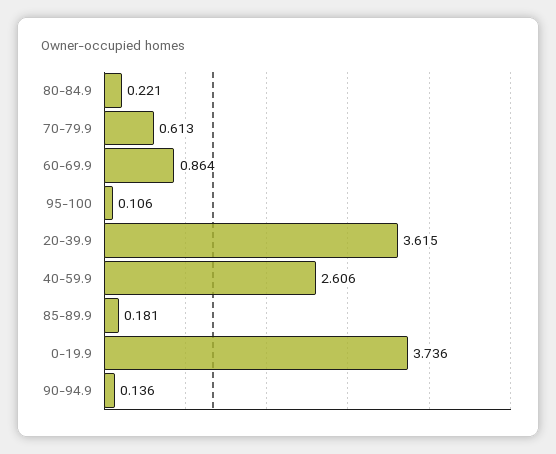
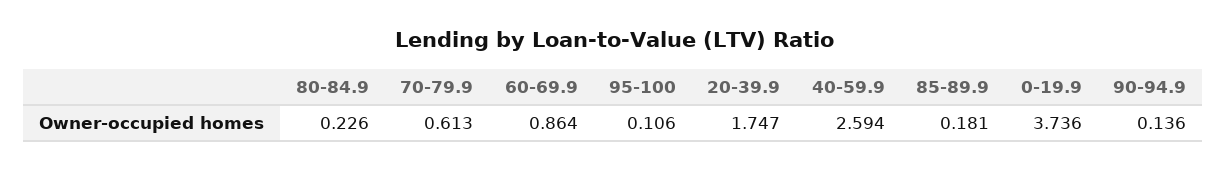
80-84.9: 0.221 -> 0.226
20-39.9: 3.615 -> 1.747
40-59.9: 2.606 -> 2.594

